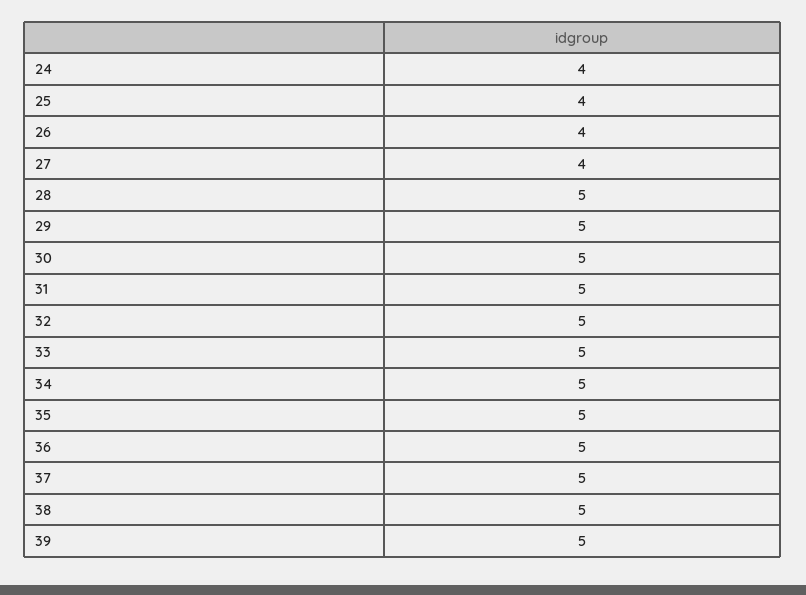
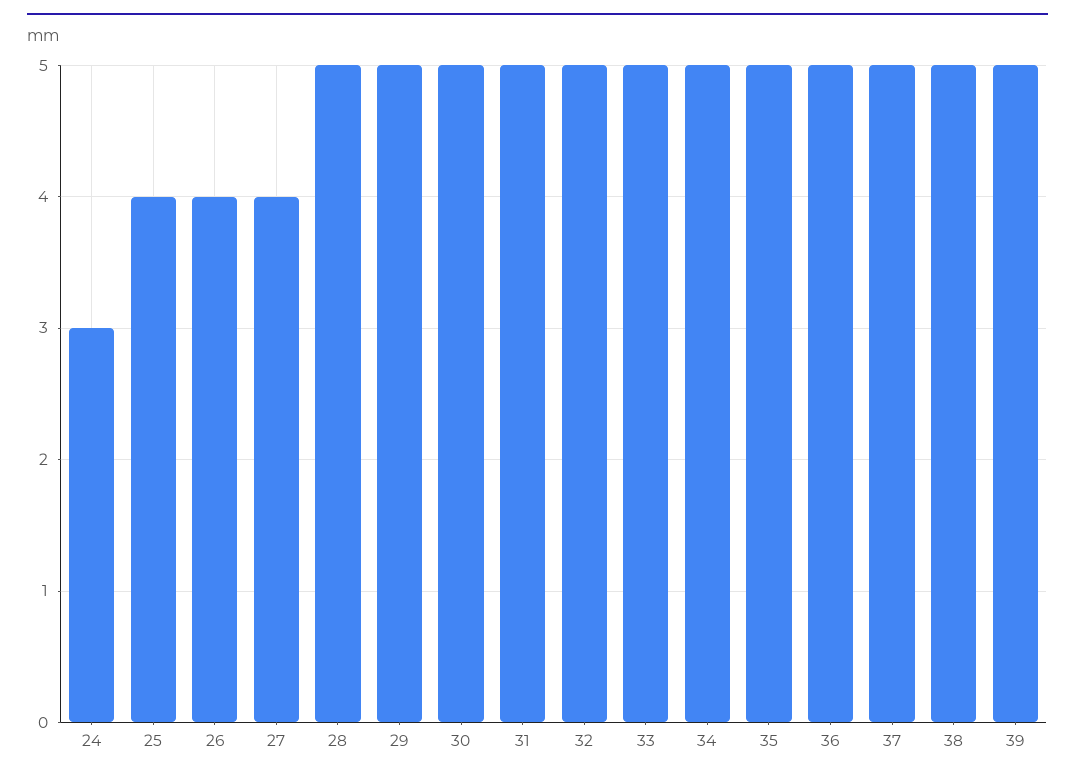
24: 4 -> 3

